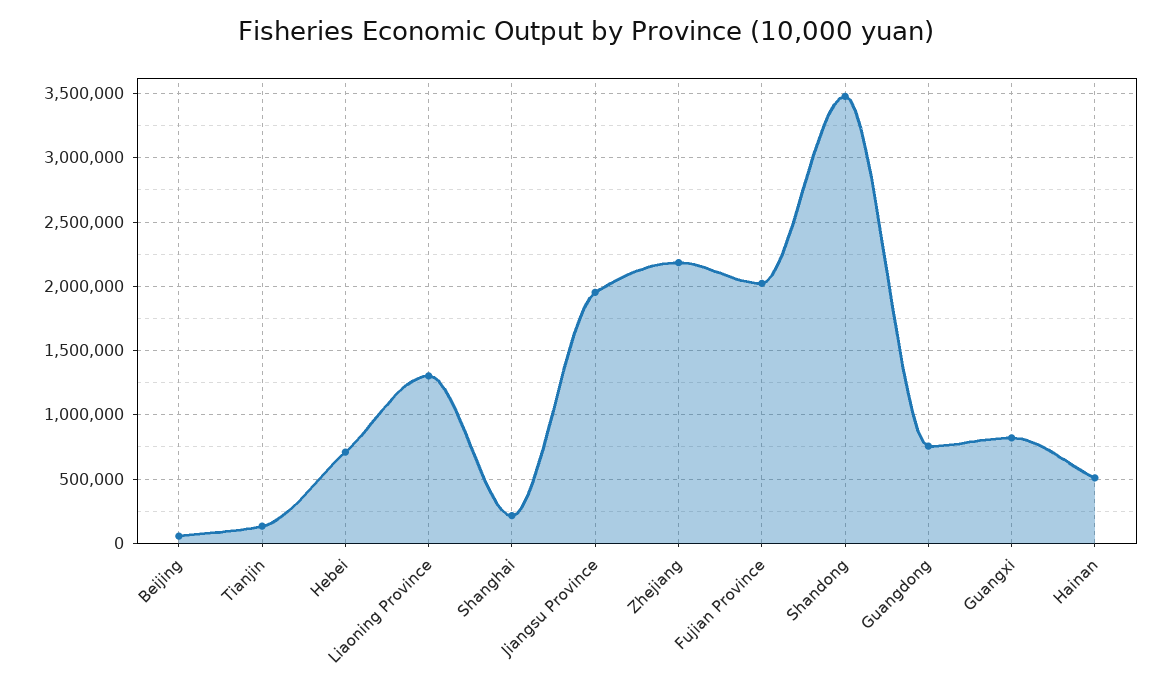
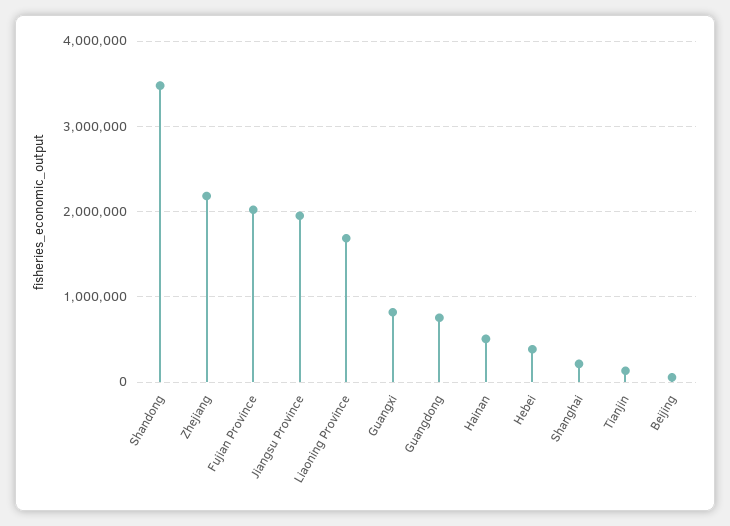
Hebei: 700000 -> 400000
Liaoning Province: 1300000 -> 1700000

